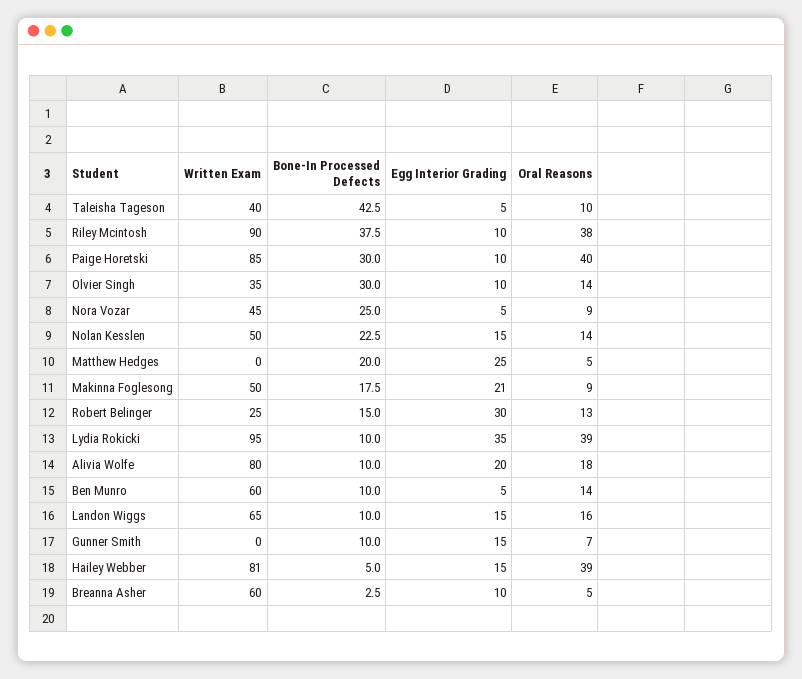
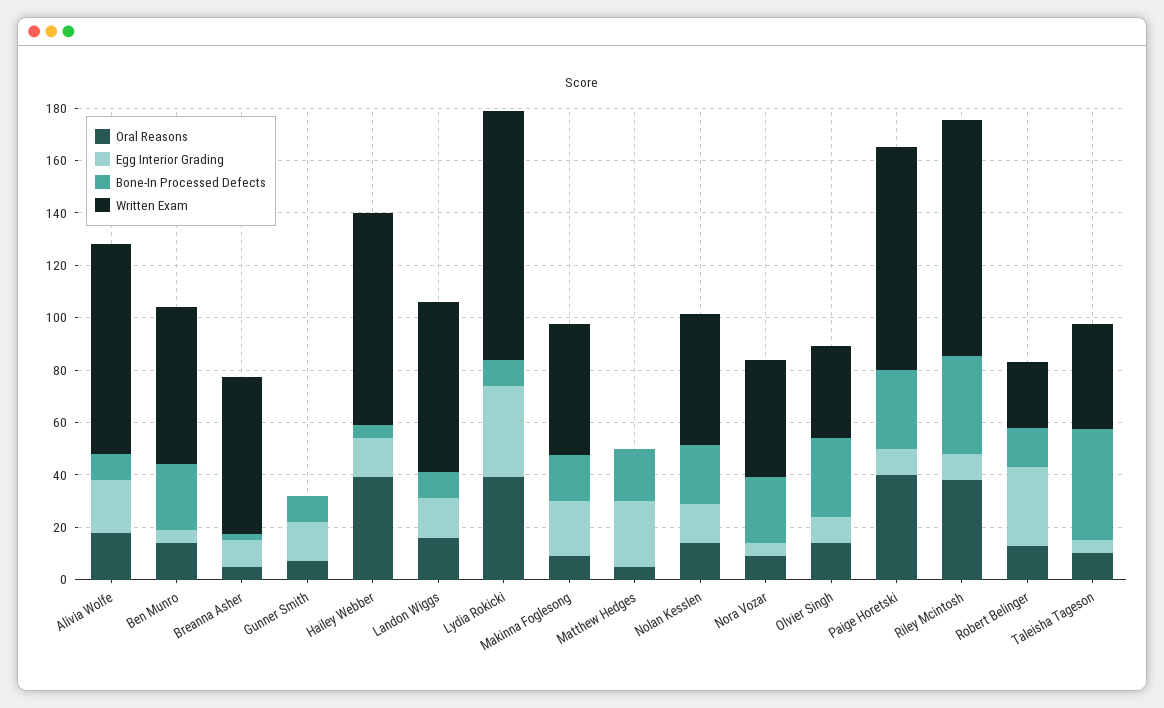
Bone-In Processed Defects, Ben Munro: 10 -> 25

